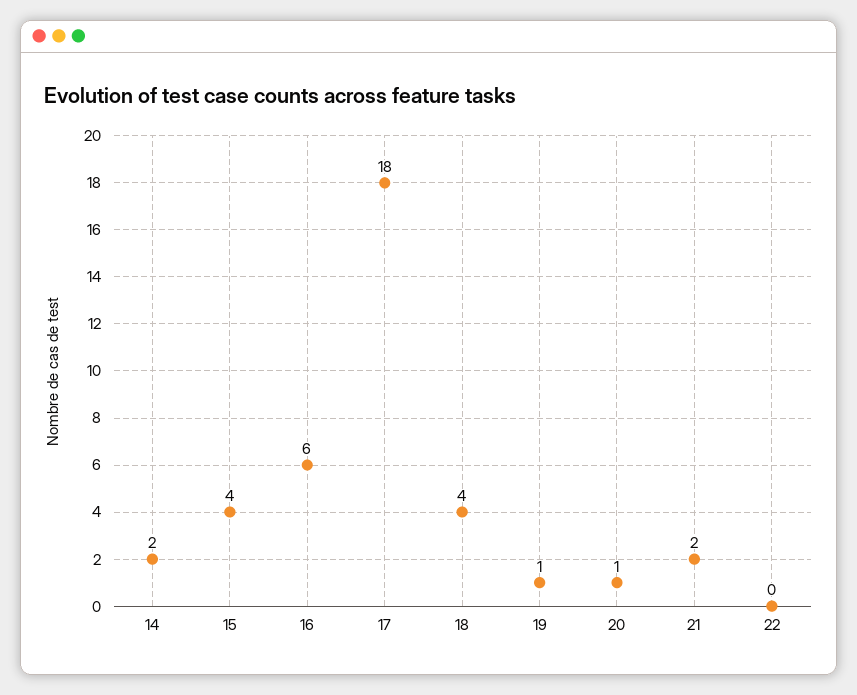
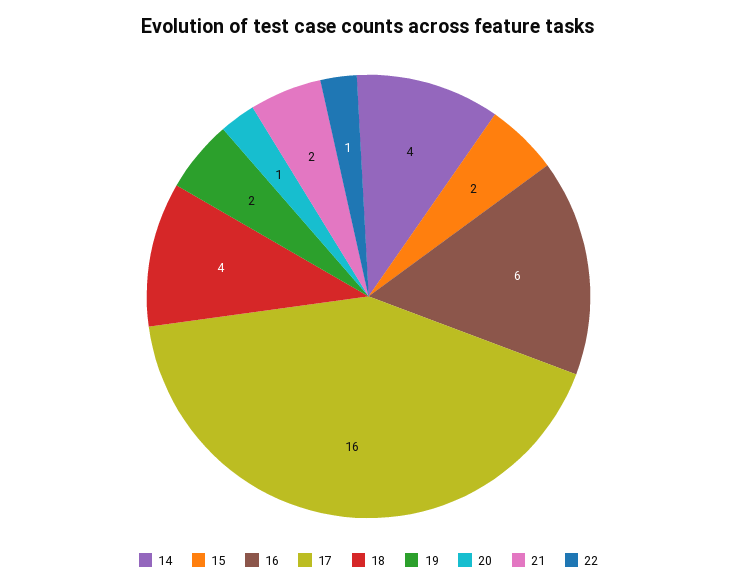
14: 2 -> 4
15: 4 -> 2
17: 18 -> 16
19: 1 -> 2
22: 0 -> 1

